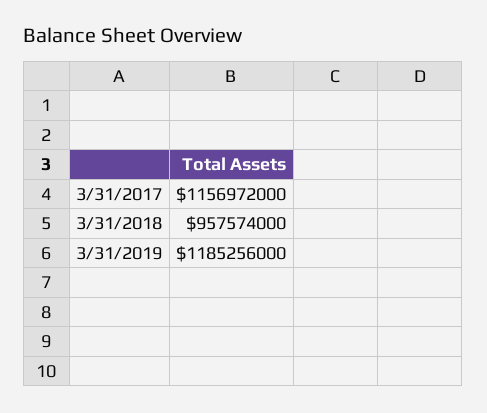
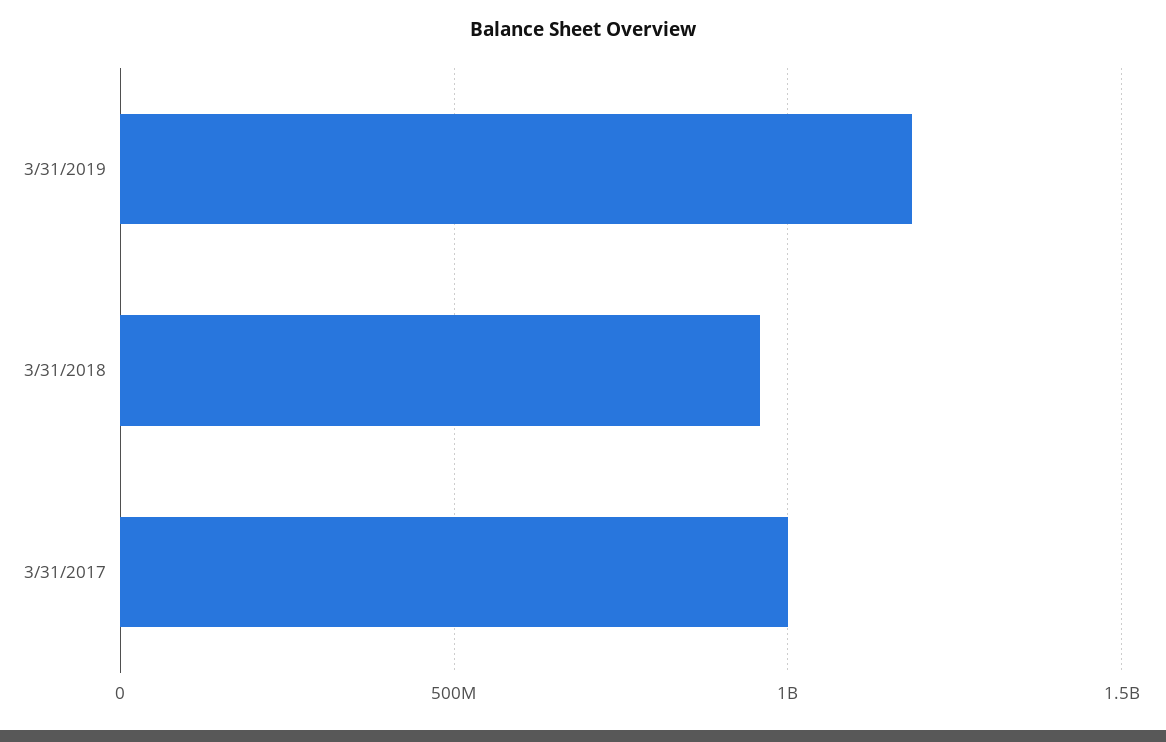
3/31/2017: 1156972000 -> 1000000000

